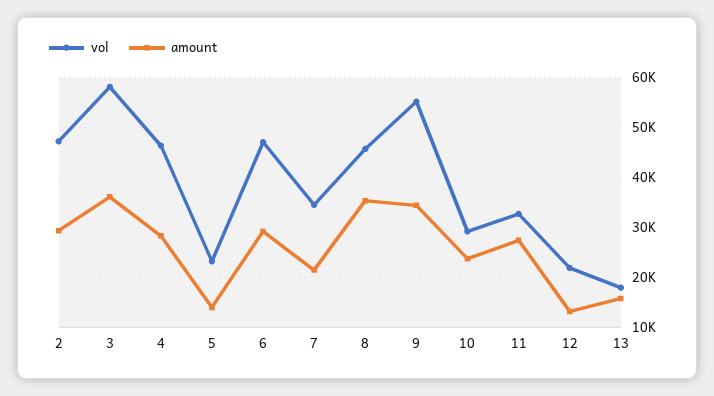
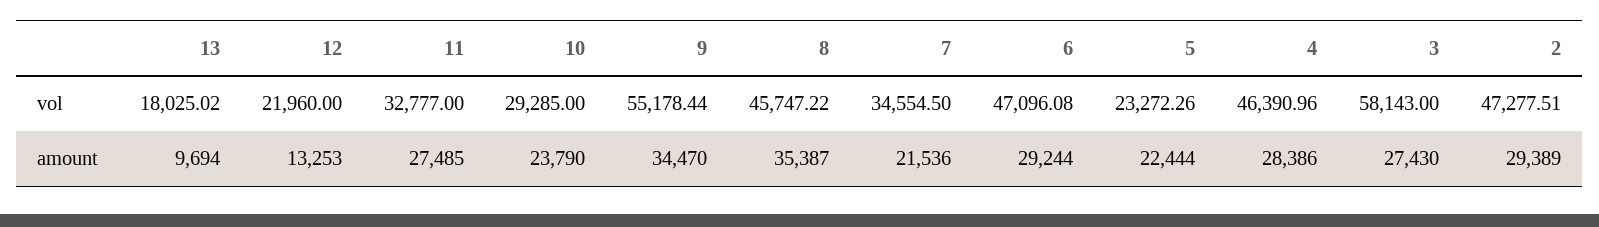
amount, 3: 36000 -> 27430
amount, 5: 14000 -> 22444
amount, 13: 16000 -> 9694

